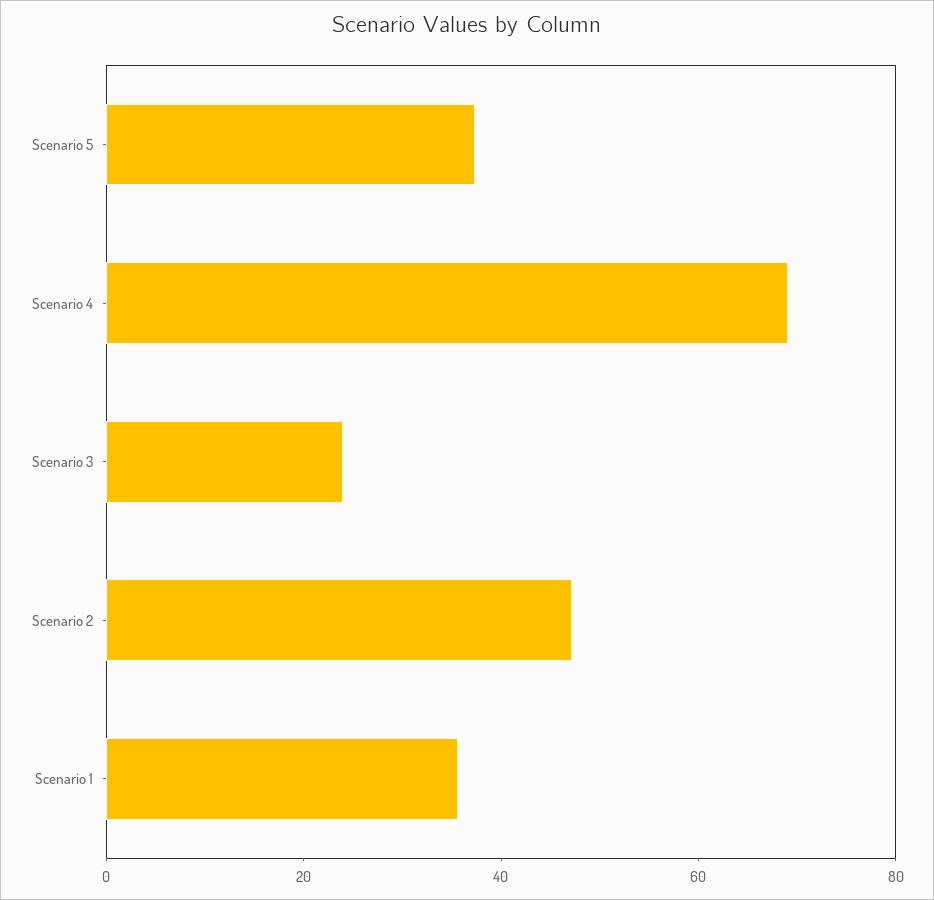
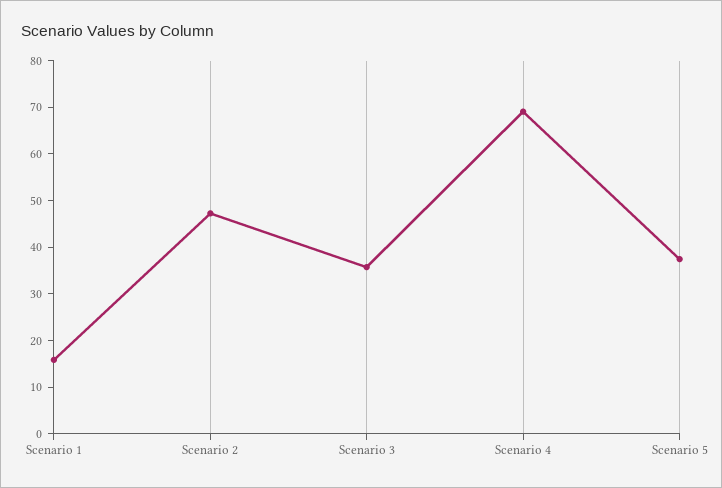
Scenario 3: 25 -> 36
Scenario 1: 35 -> 16

